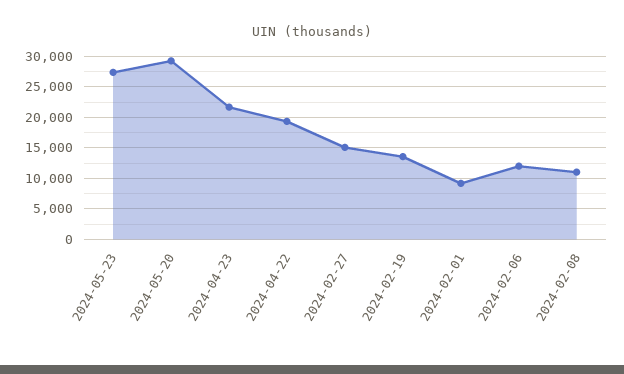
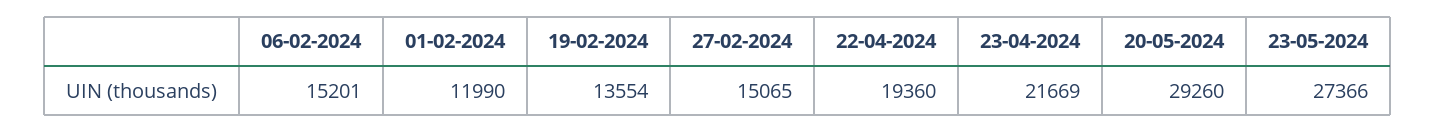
2024-02-01: 9000 -> 11990
2024-02-06: 12000 -> 15201
2024-02-08: 11000 -> none

